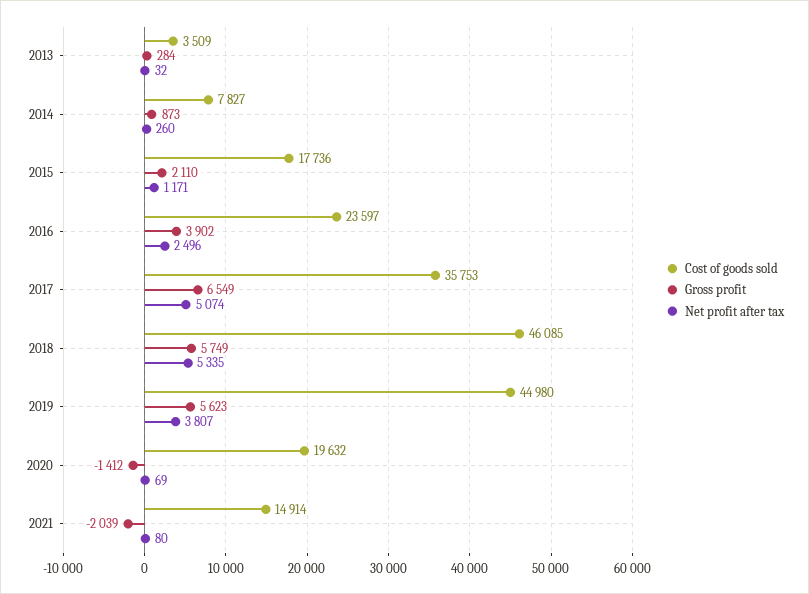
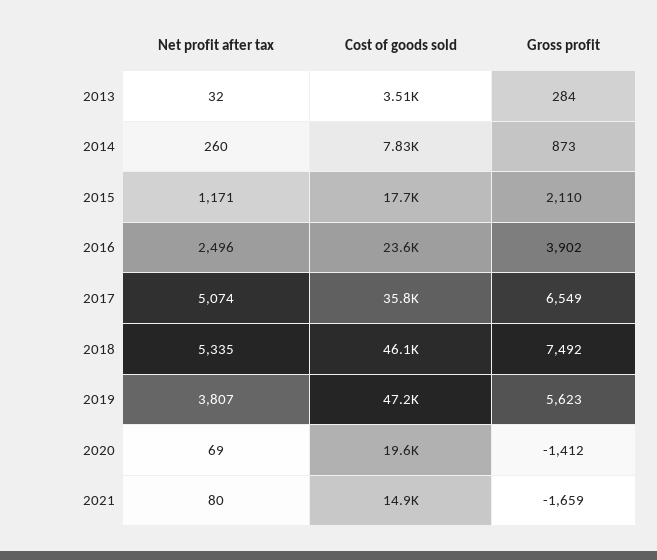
Gross profit, 2018: 5749 -> 7492
Cost of goods sold, 2019: 44980 -> 47200
Gross profit, 2021: -2039 -> -1659

